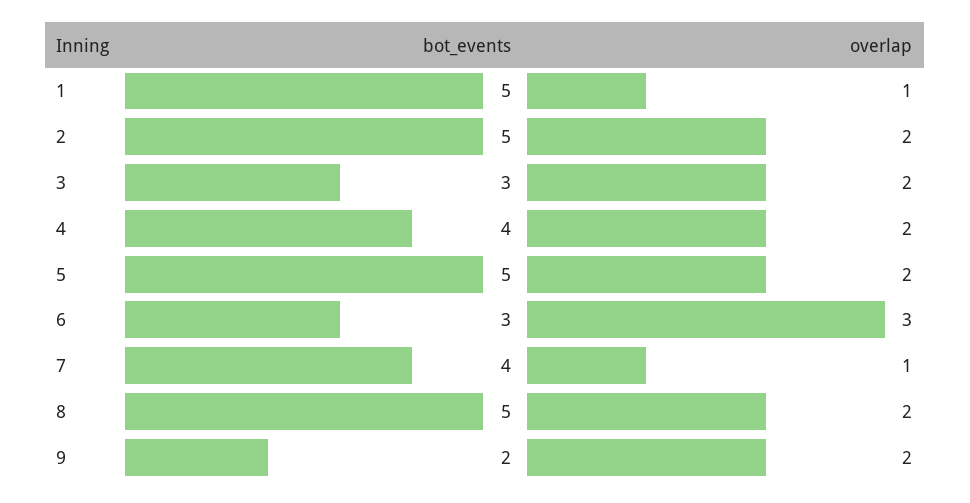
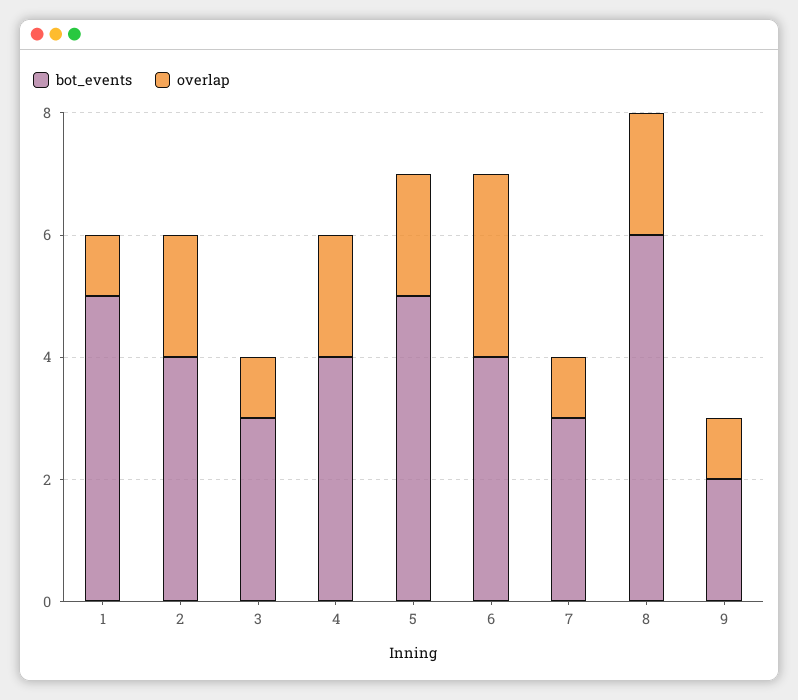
bot_events, 2: 5 -> 4
overlap, 3: 2 -> 1
bot_events, 6: 3 -> 4
bot_events, 7: 4 -> 3
bot_events, 8: 5 -> 6
overlap, 9: 2 -> 1

